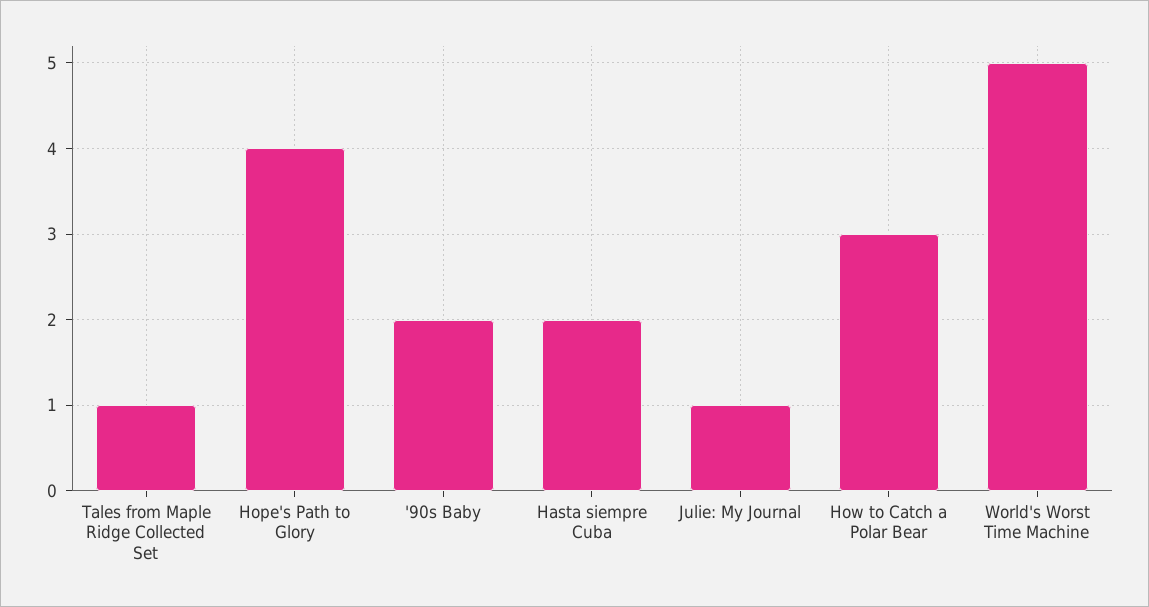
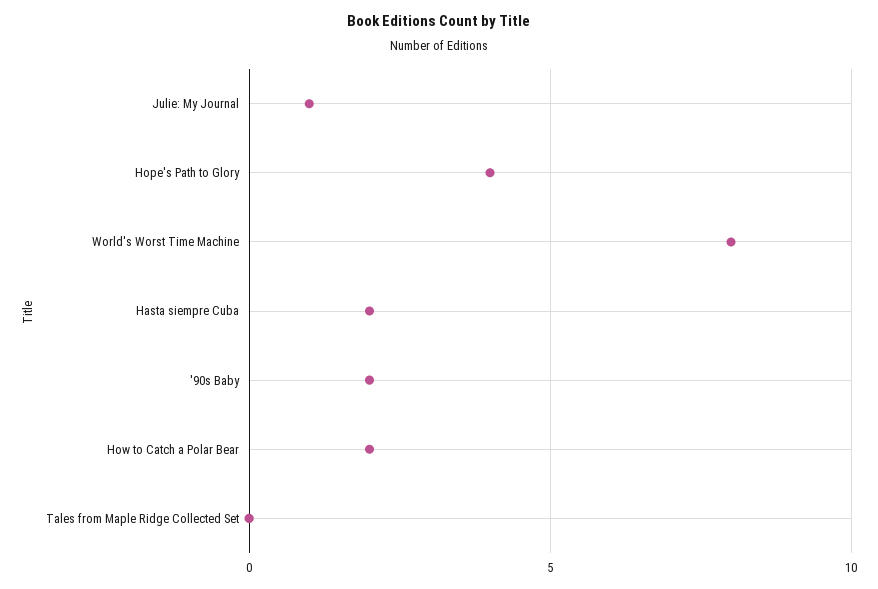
Tales from Maple Ridge Collected Set: 1 -> 0
How to Catch a Polar Bear: 3 -> 2
World's Worst Time Machine: 5 -> 8

